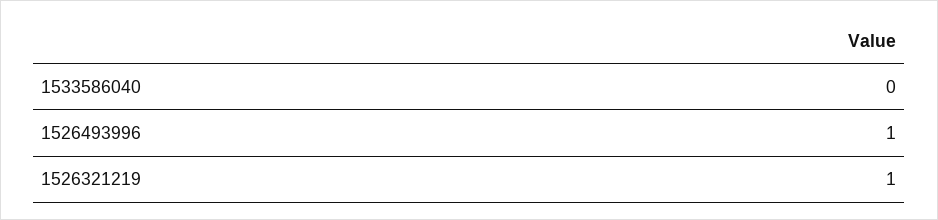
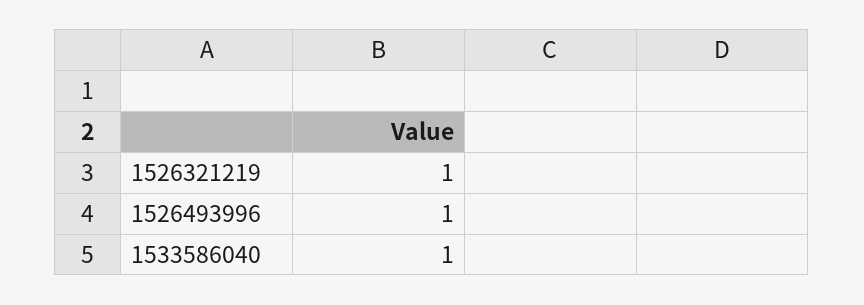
1533586040: 0 -> 1

